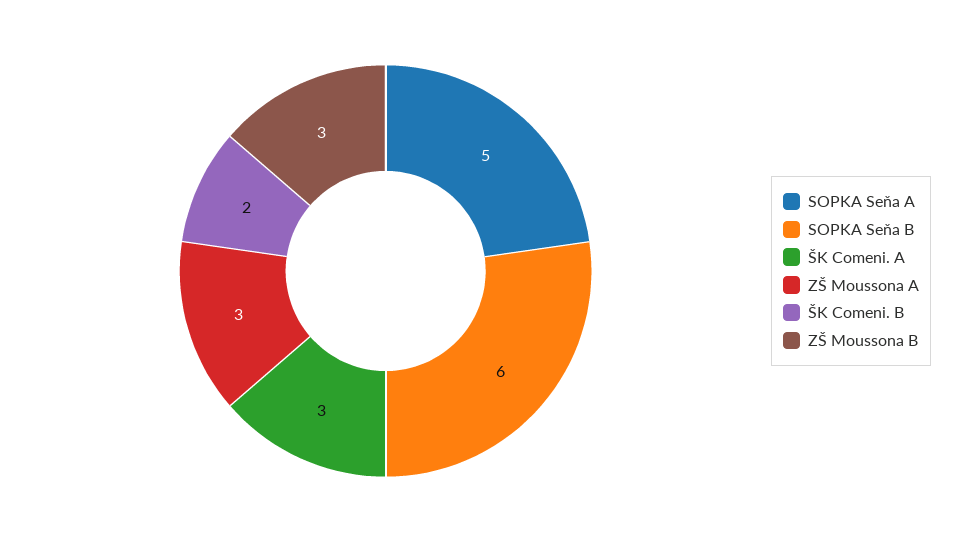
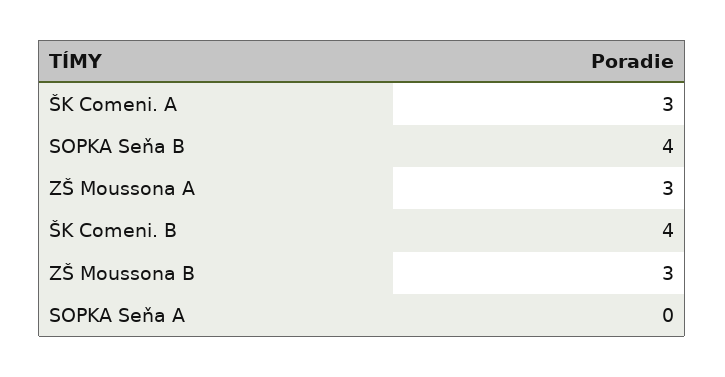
SOPKA Seňa A: 5 -> 0
SOPKA Seňa B: 6 -> 4
ŠK Comeni. B: 2 -> 4

